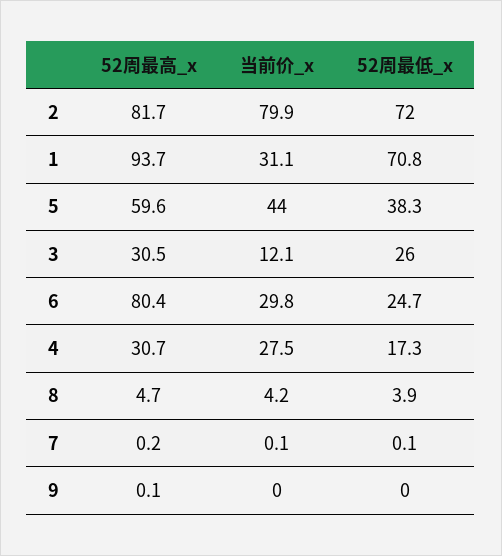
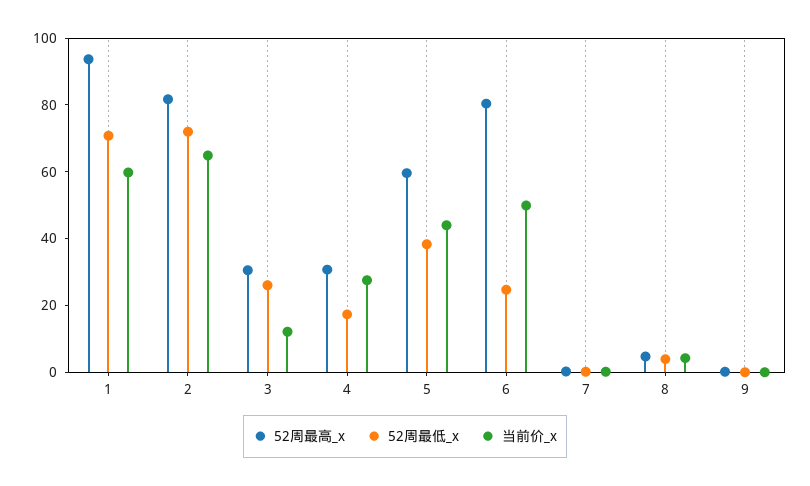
当前价_x, 2: 79.9 -> 65
当前价_x, 1: 31.1 -> 60
当前价_x, 6: 29.8 -> 50

